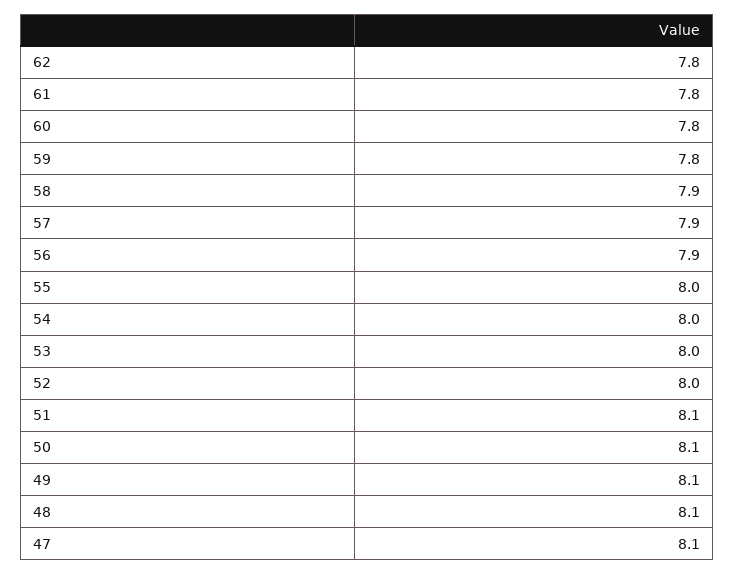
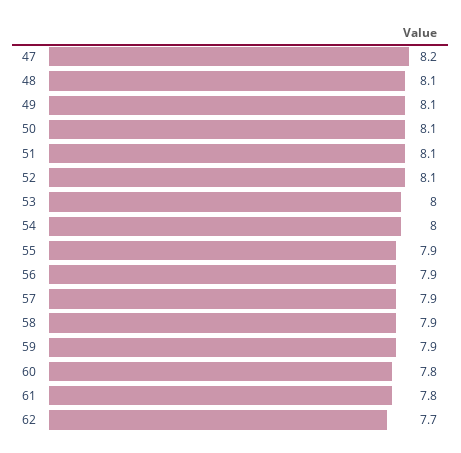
62: 7.8 -> 7.7
59: 7.8 -> 7.9
55: 8 -> 7.9
52: 8 -> 8.1
47: 8.1 -> 8.2

